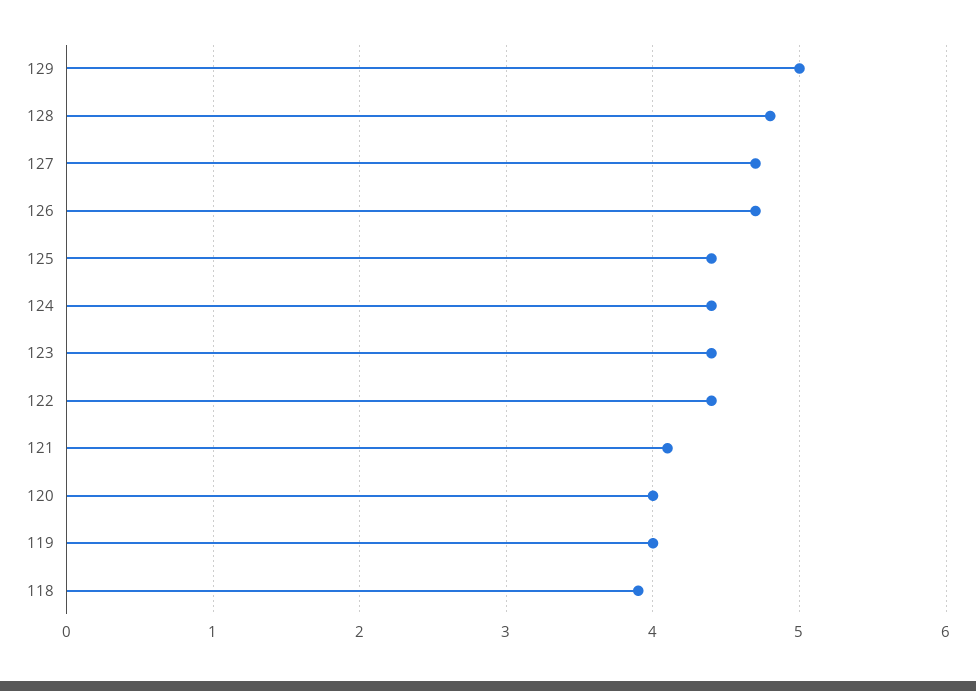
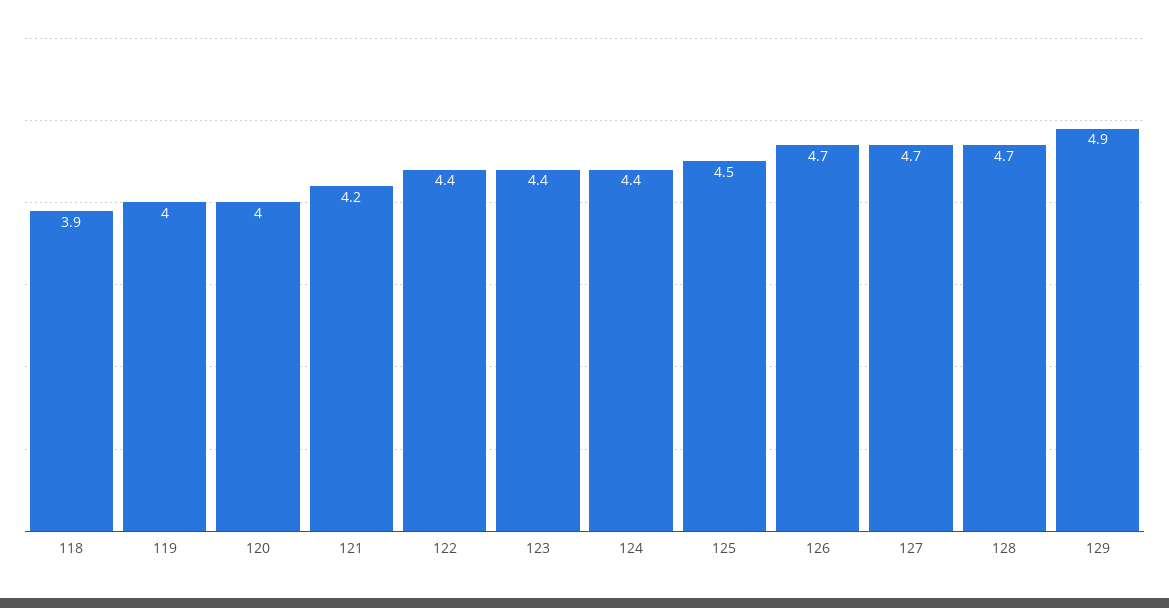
129: 5 -> 4.9
128: 4.8 -> 4.7
125: 4.4 -> 4.5
121: 4.1 -> 4.2

